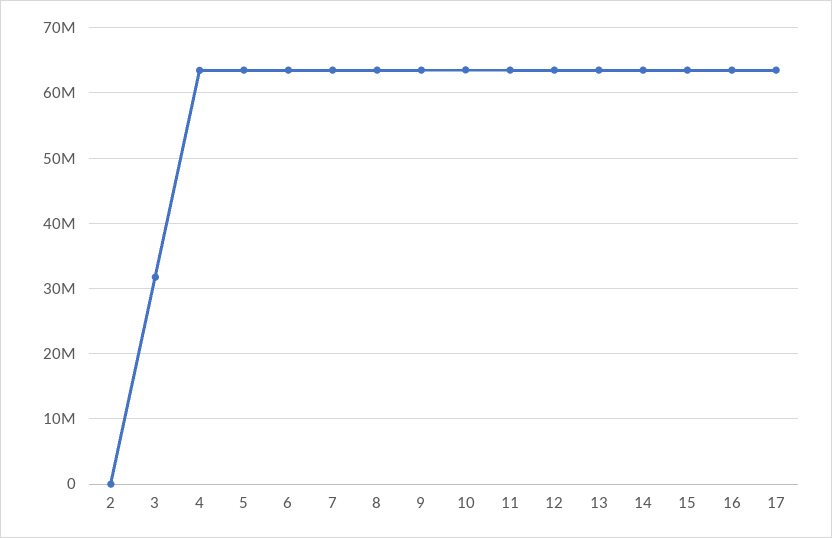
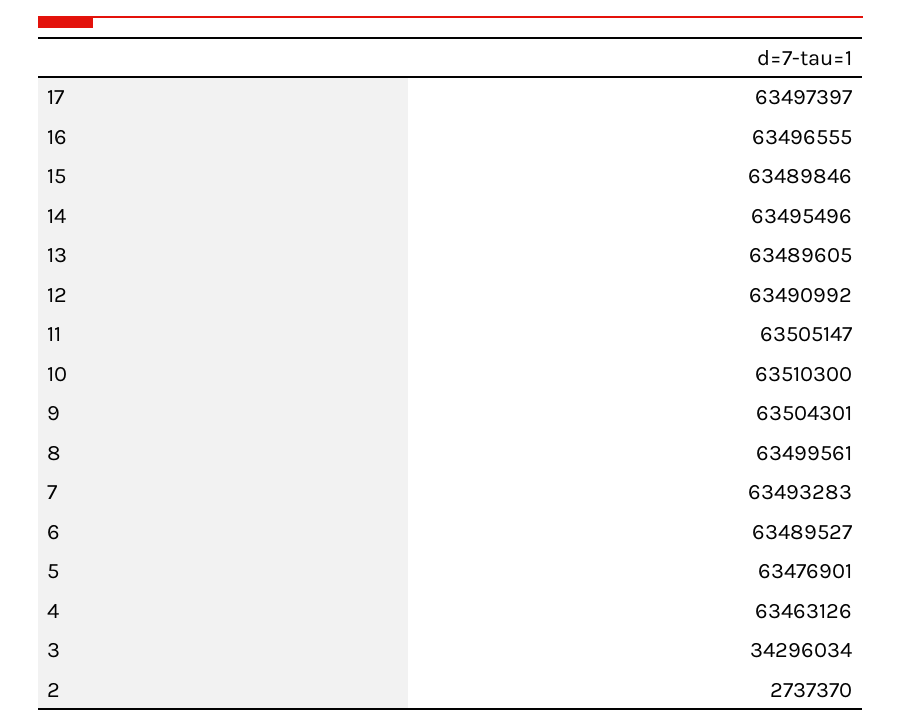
2: 0 -> 2737370
3: 32000000 -> 34296034

